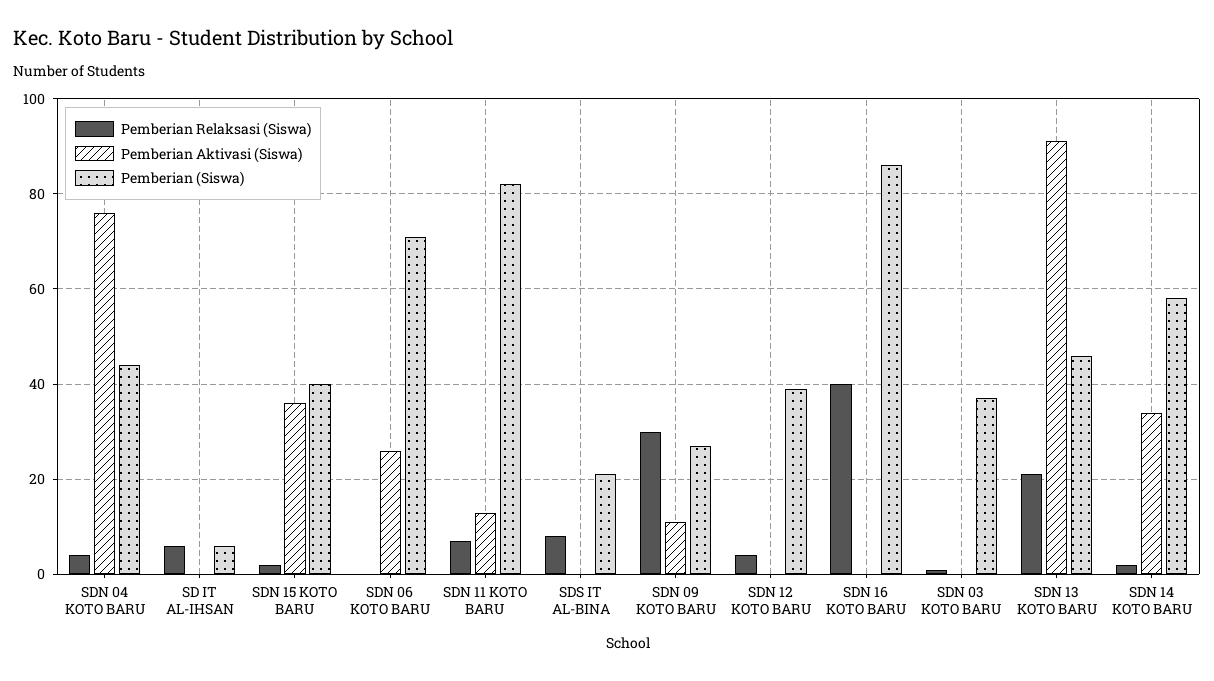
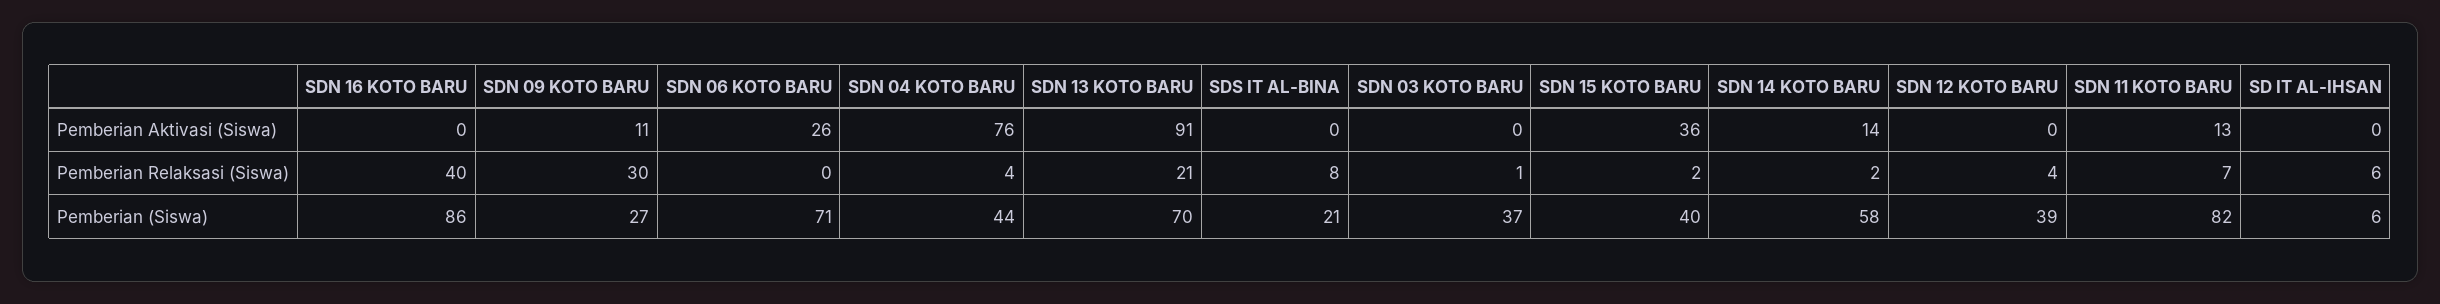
Pemberian (Siswa), SDN 13 KOTO BARU: 45 -> 70
Pemberian Aktivasi (Siswa), SDN 14 KOTO BARU: 35 -> 14

